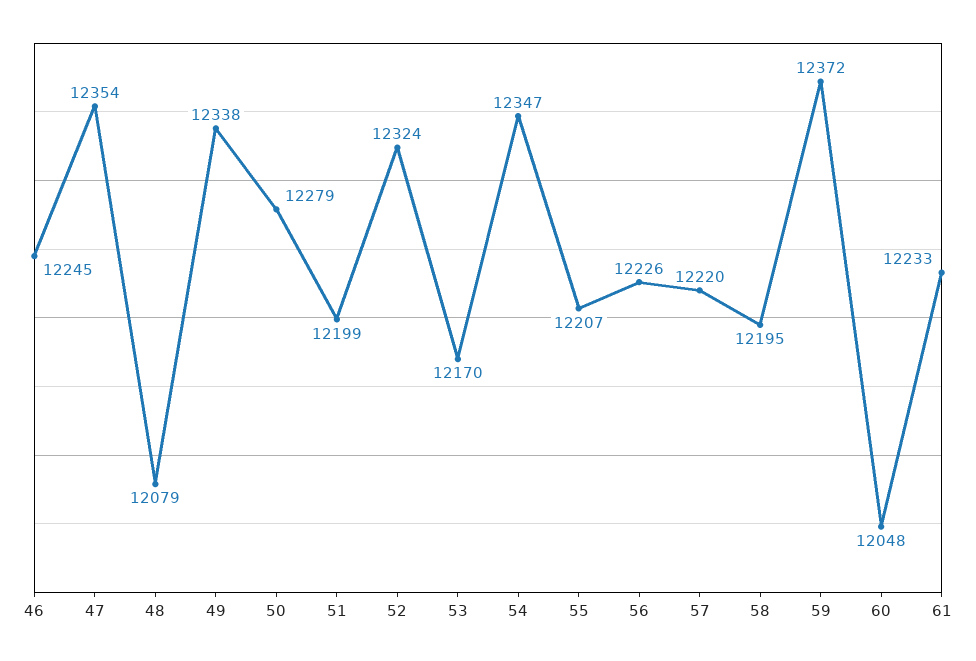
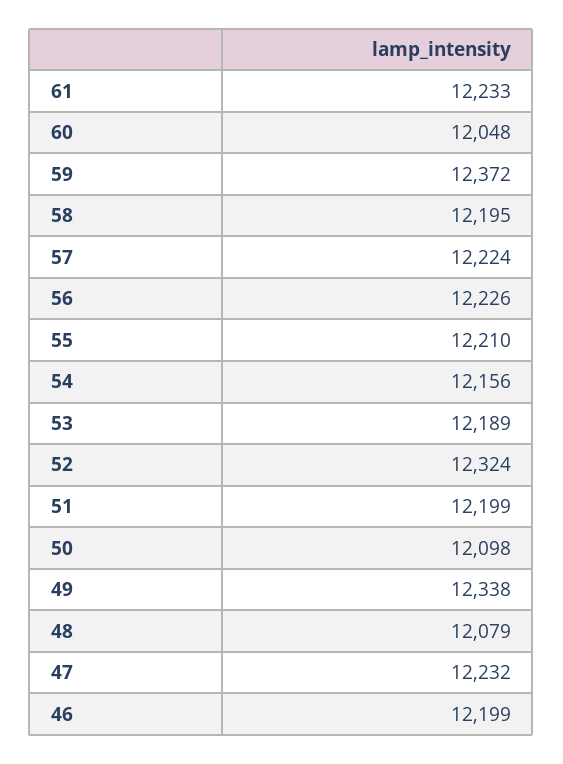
46: 12245 -> 12199
47: 12354 -> 12232
50: 12279 -> 12098
53: 12170 -> 12189
54: 12347 -> 12156
55: 12207 -> 12210
57: 12220 -> 12224

